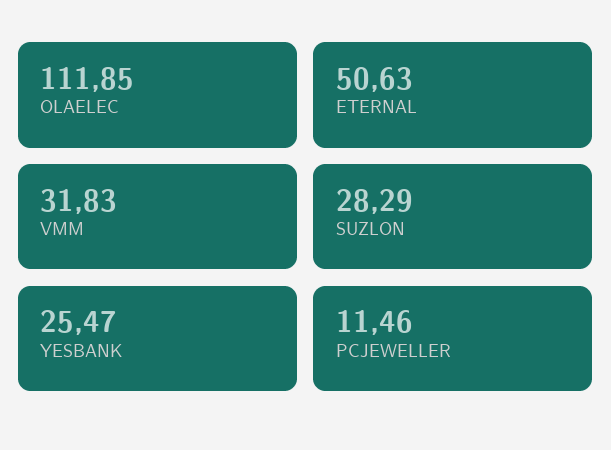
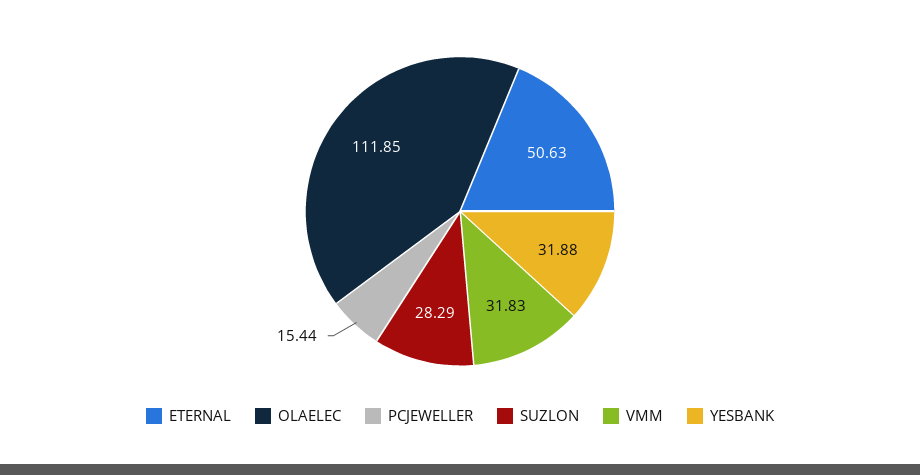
YESBANK: 25.47 -> 31.88
PCJEWELLER: 11.46 -> 15.44

